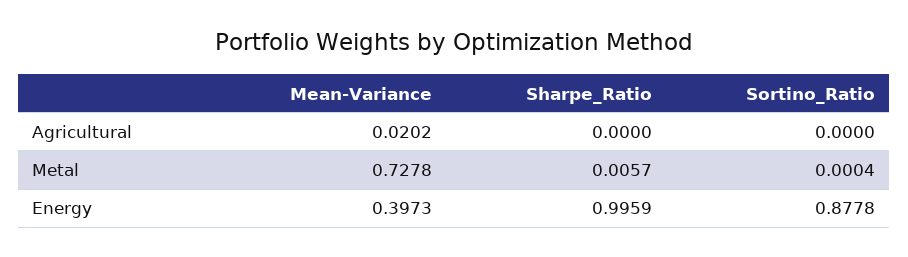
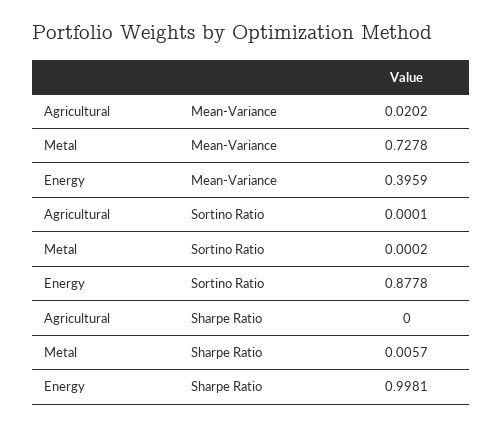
Sortino_Ratio, Agricultural: 0 -> 0.0001
Sortino_Ratio, Metal: 0.0004 -> 0.0002
Mean-Variance, Energy: 0.3973 -> 0.3959
Sharpe_Ratio, Energy: 0.9959 -> 0.9981

